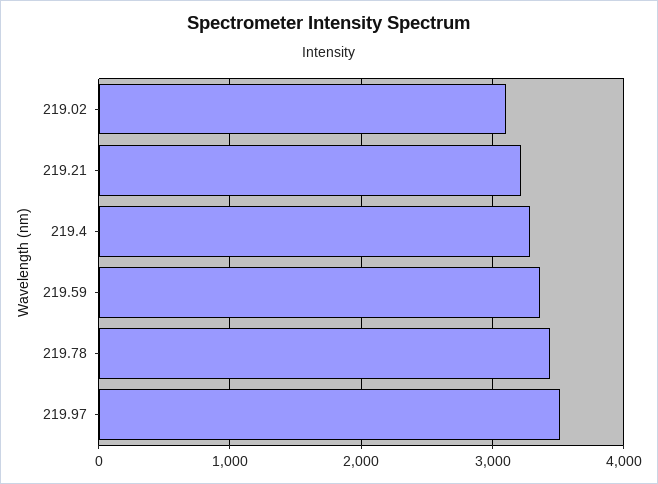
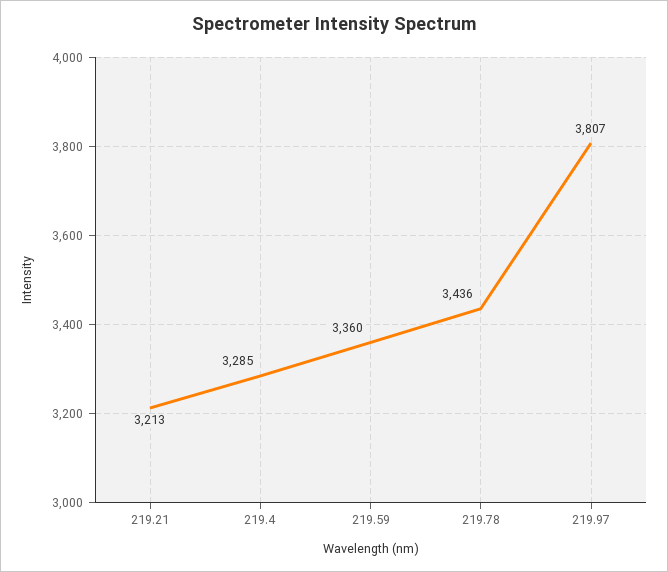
219.02: 3100 -> none
219.97: 3500 -> 3807

